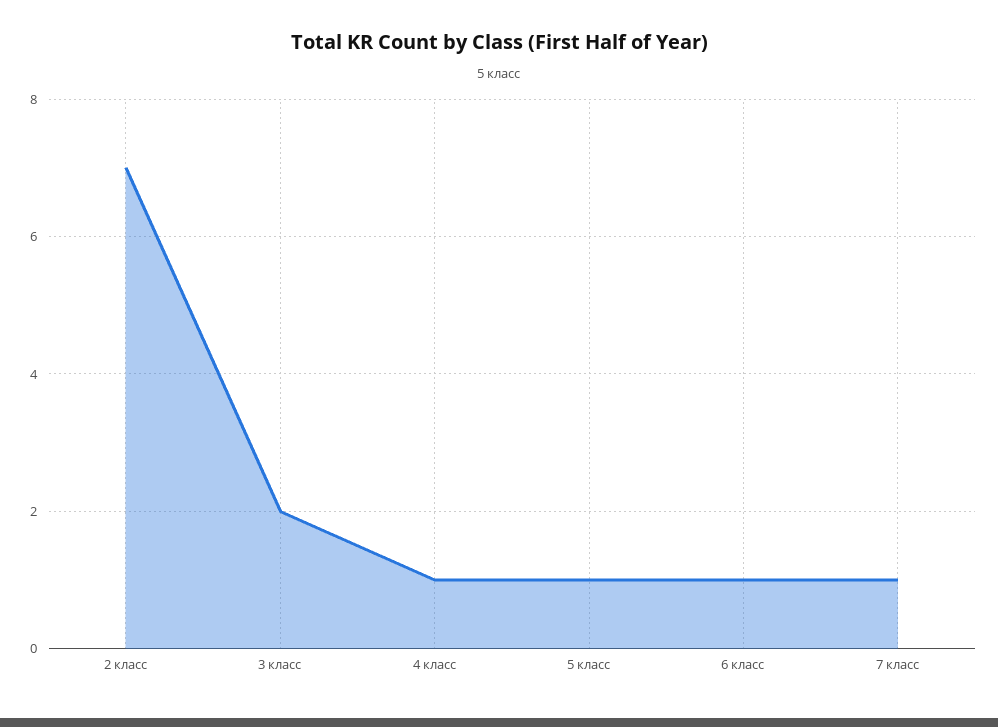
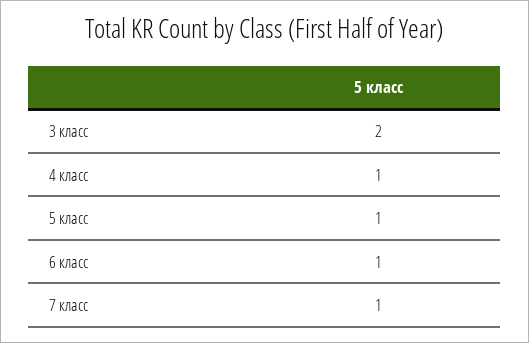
2 класс: 7 -> none

